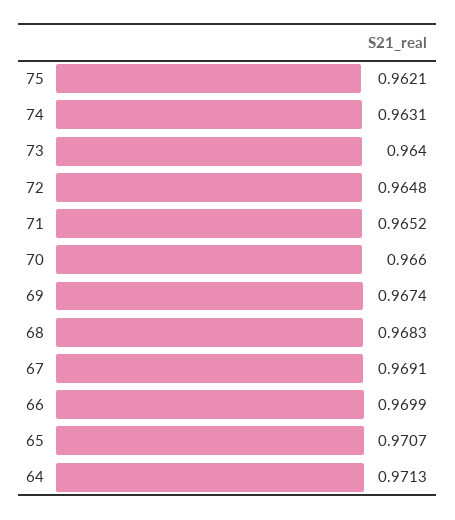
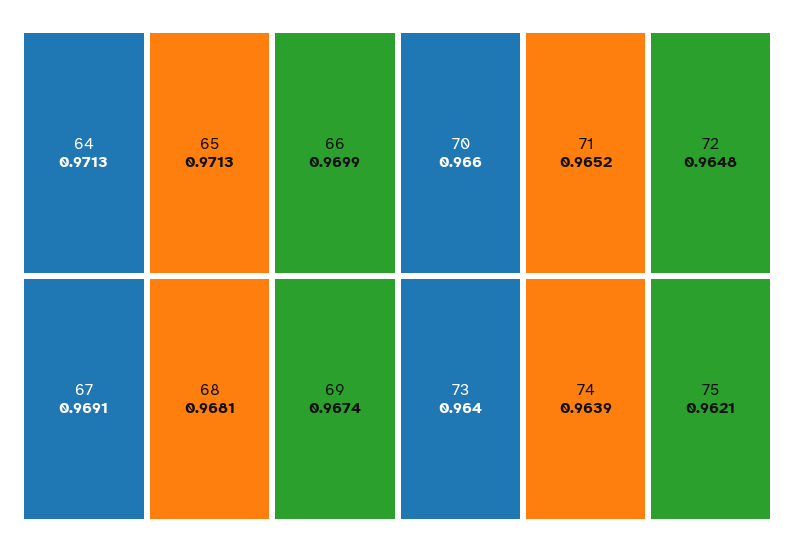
74: 0.9631 -> 0.9639
68: 0.9683 -> 0.9681
65: 0.9707 -> 0.9713

